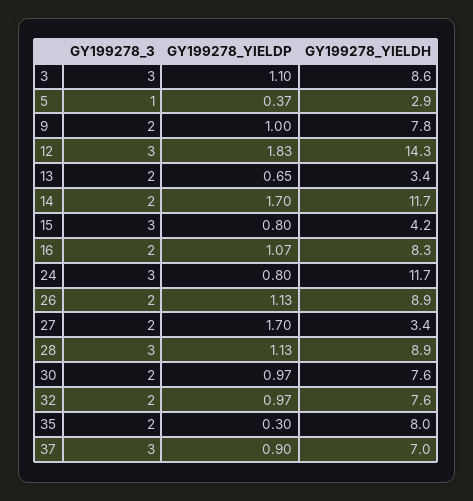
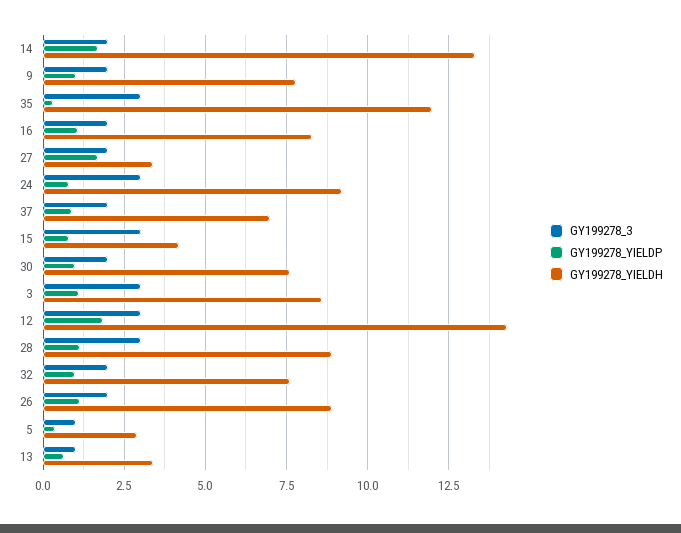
GY199278_3, 13: 2 -> 1
GY199278_YIELDH, 14: 11.7 -> 13.25
GY199278_YIELDH, 24: 11.7 -> 9.25
GY199278_3, 35: 2 -> 3
GY199278_YIELDH, 35: 8 -> 12
GY199278_3, 37: 3 -> 2

